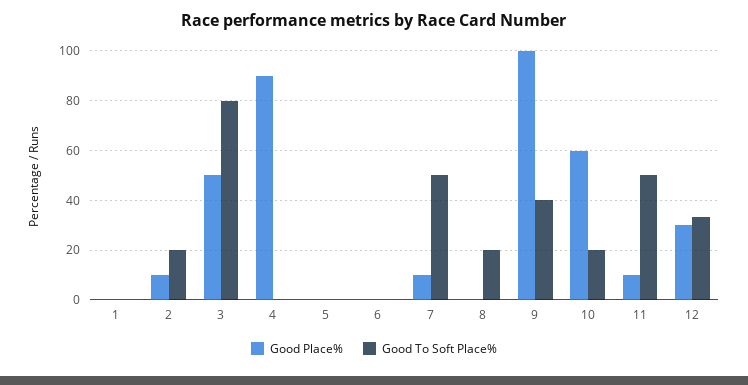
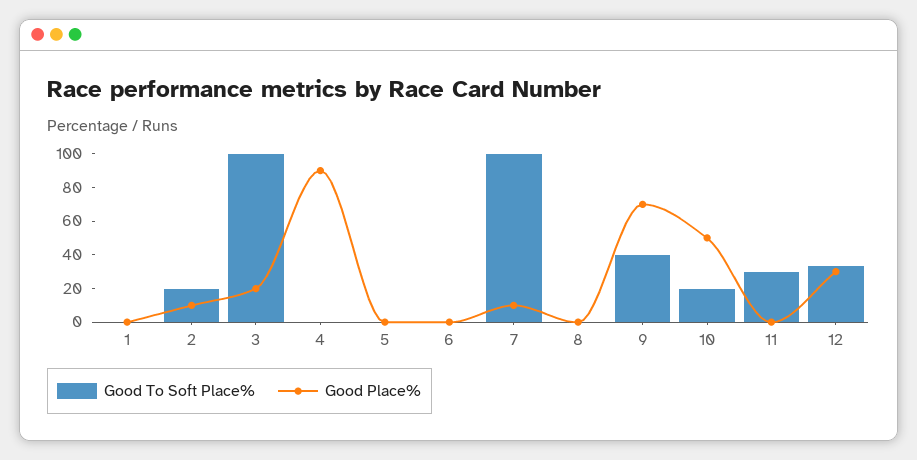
Good Place%, 3: 50 -> 20
Good To Soft Place%, 3: 80 -> 100
Good To Soft Place%, 7: 50 -> 100
Good To Soft Place%, 8: 20 -> 0
Good Place%, 9: 100 -> 70
Good Place%, 10: 60 -> 50
Good Place%, 11: 10 -> 0
Good To Soft Place%, 11: 50 -> 30

